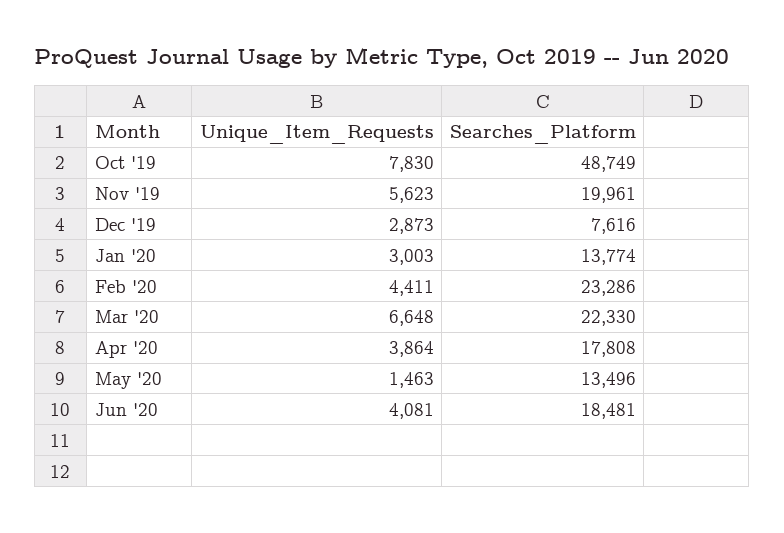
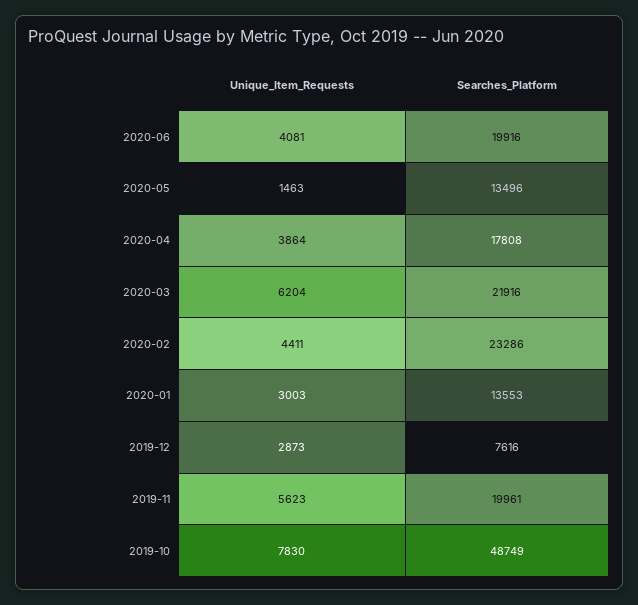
Searches_Platform, Jan '20: 13774 -> 13553
Unique_Item_Requests, Mar '20: 6648 -> 6204
Searches_Platform, Mar '20: 22330 -> 21916
Searches_Platform, Jun '20: 18481 -> 19916

